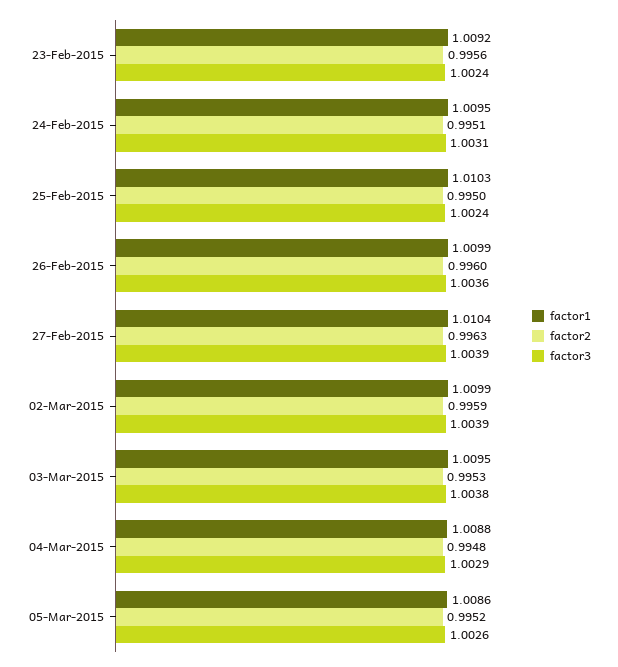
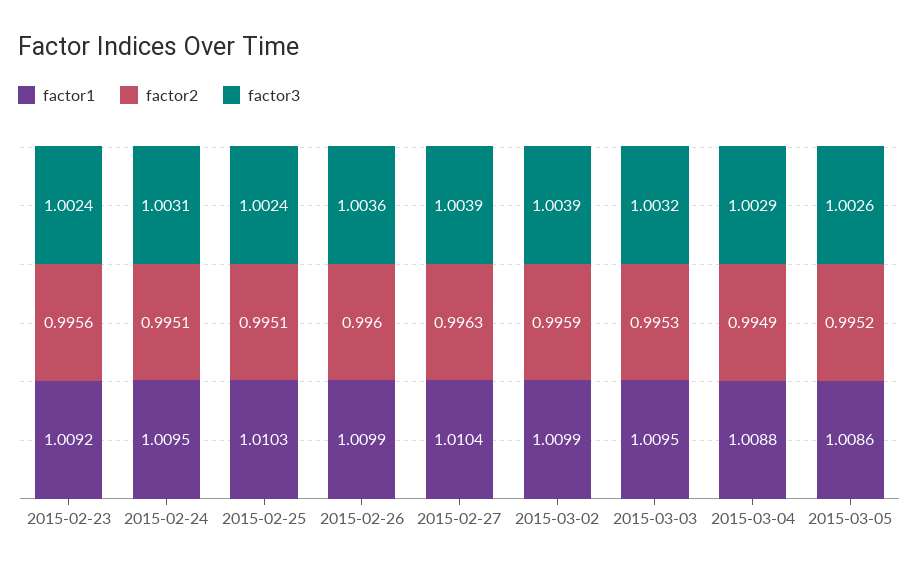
factor2, 25-Feb-2015: 0.995 -> 0.9951
factor3, 03-Mar-2015: 1.0038 -> 1.0032
factor2, 04-Mar-2015: 0.9948 -> 0.9949

